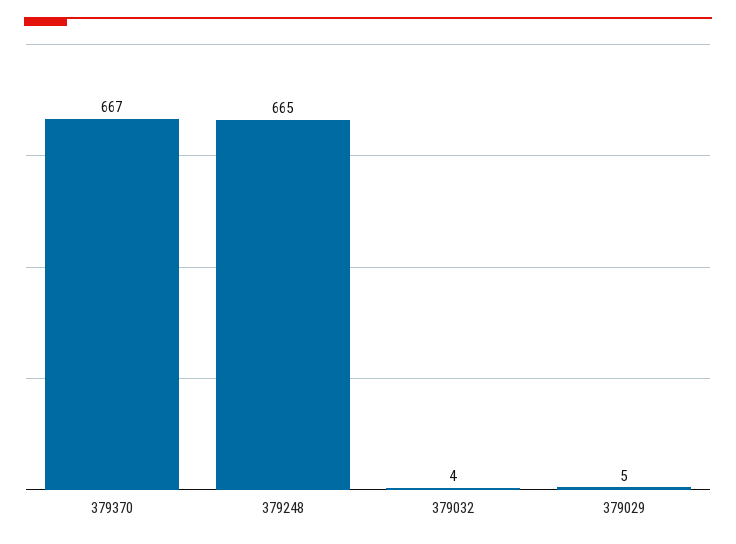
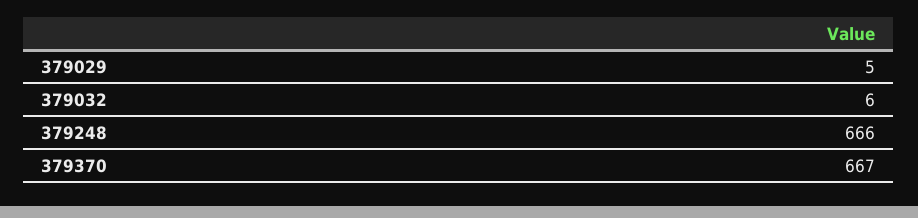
379248: 665 -> 666
379032: 4 -> 6

